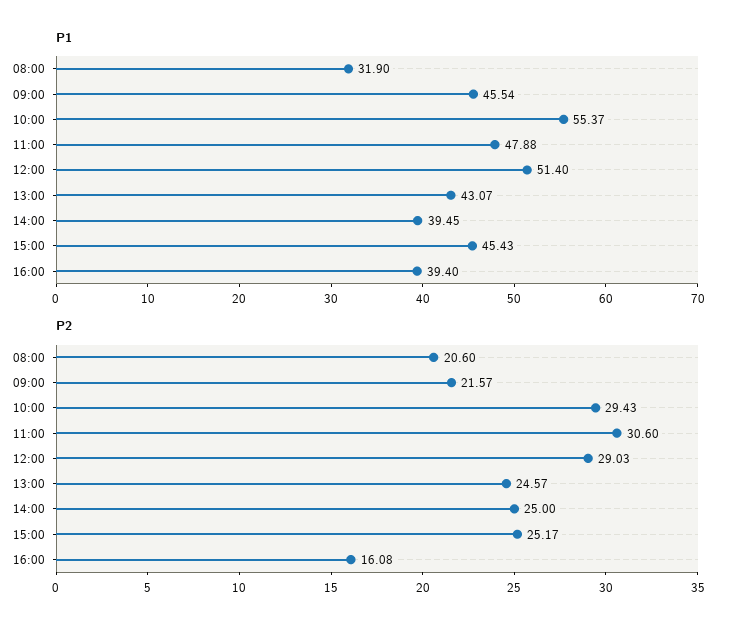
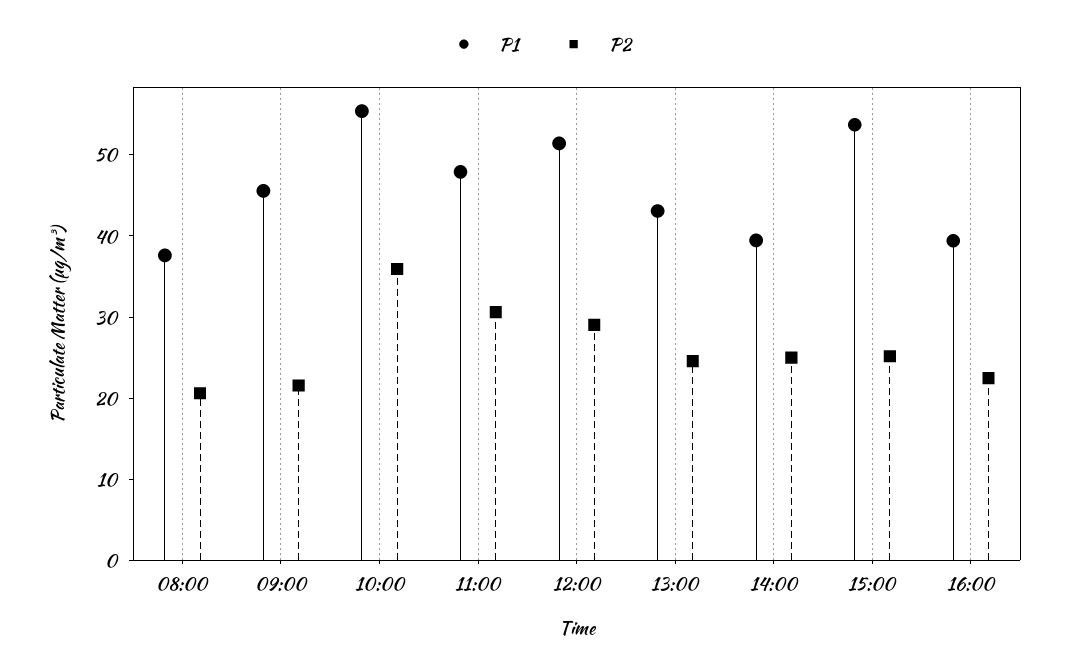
P1, 08:00: 31.9 -> 38
P1, 15:00: 45.43 -> 54
P2, 10:00: 29.43 -> 36
P2, 16:00: 16.08 -> 22

